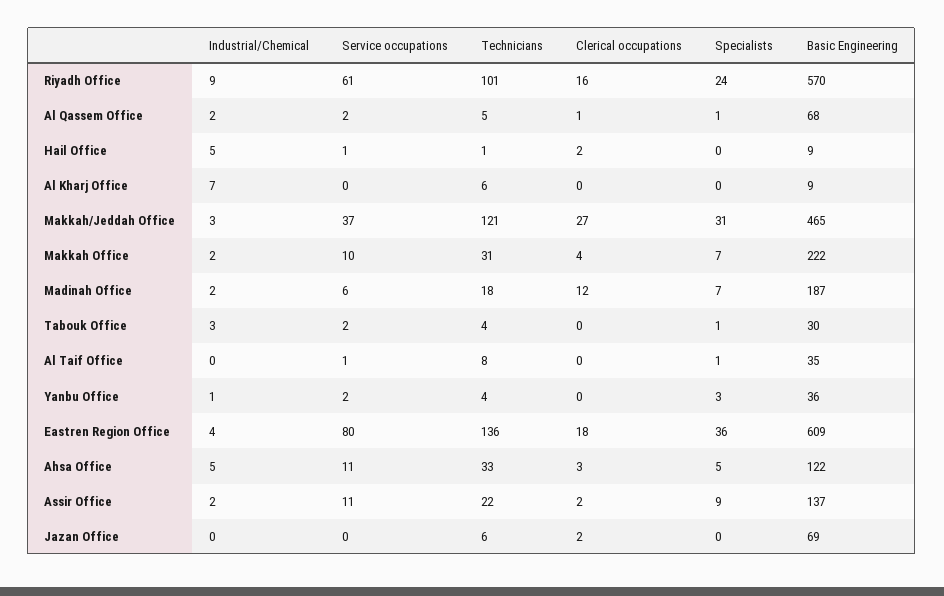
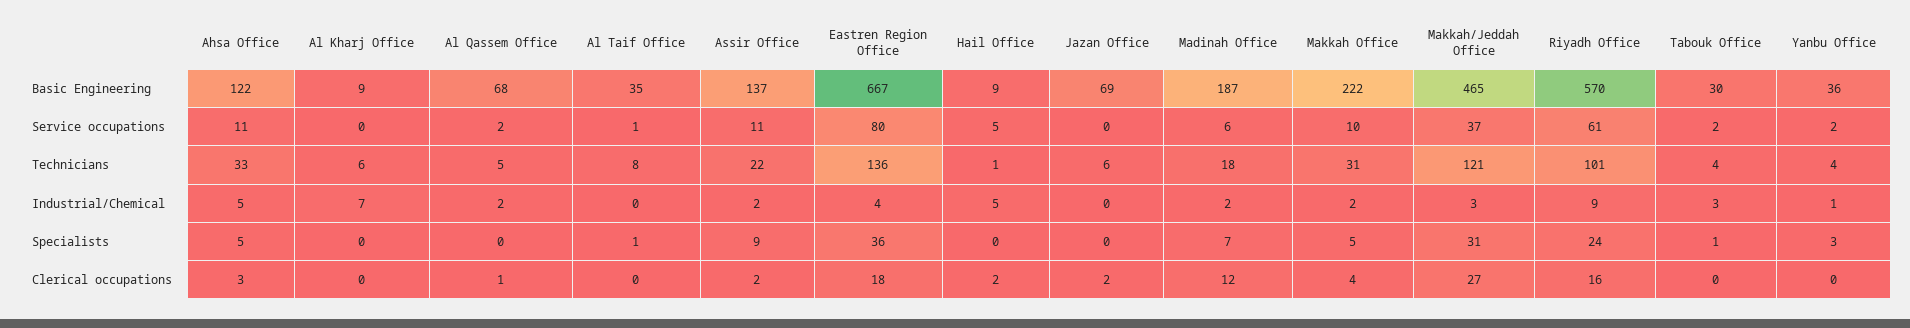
Specialists, Al Qassem Office: 1 -> 0
Service occupations, Hail Office: 1 -> 5
Specialists, Makkah Office: 7 -> 5
Basic Engineering, Eastren Region Office: 609 -> 667

